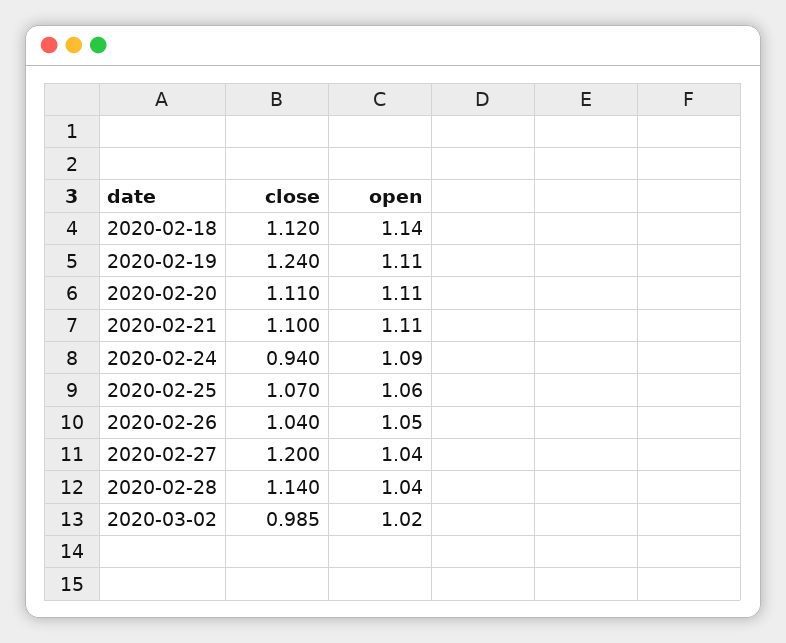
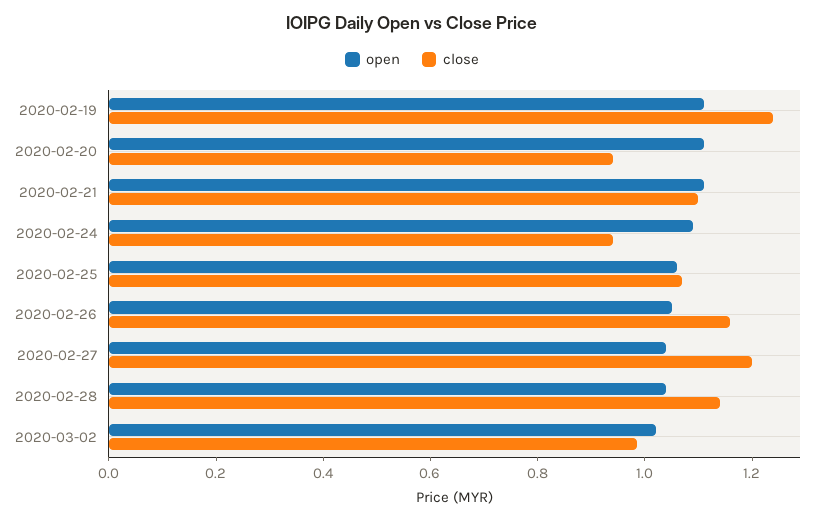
close, 2020-02-18: 1.12 -> none
open, 2020-02-18: 1.14 -> none
close, 2020-02-20: 1.11 -> 0.95
close, 2020-02-26: 1.04 -> 1.15

